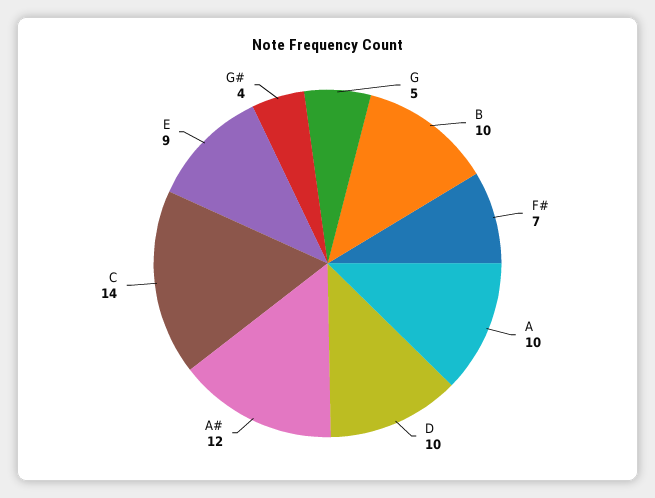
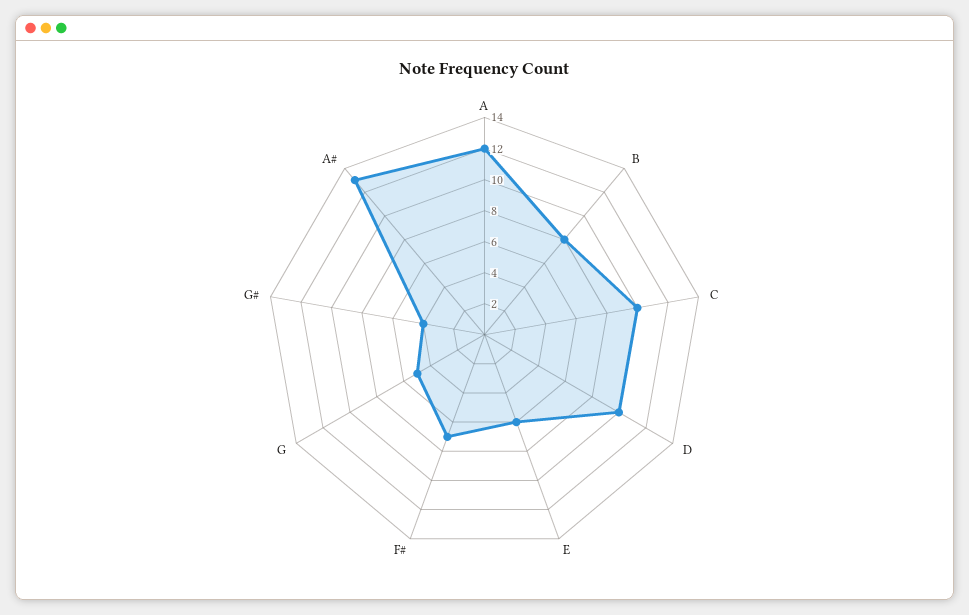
B: 10 -> 8
A: 10 -> 12
A#: 12 -> 13
C: 14 -> 10
E: 9 -> 6

